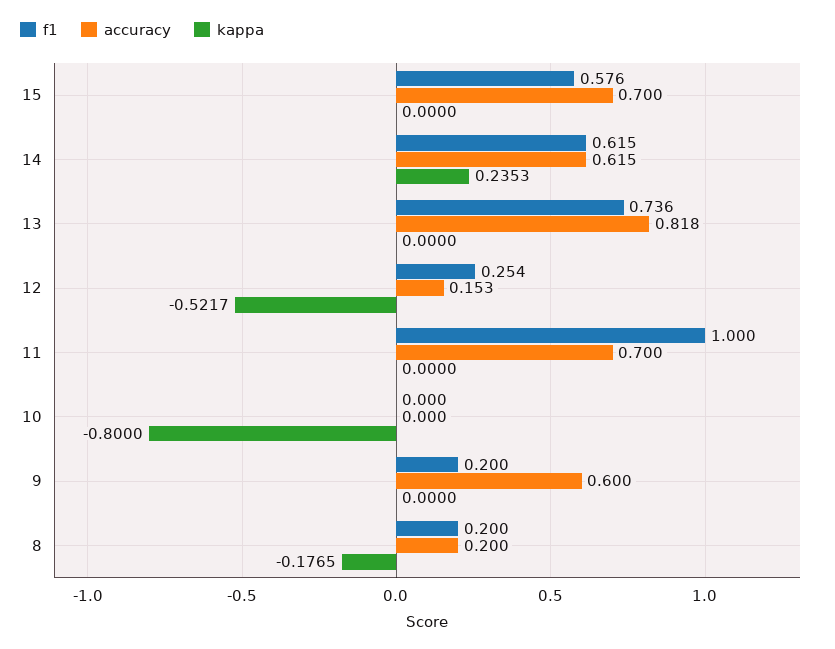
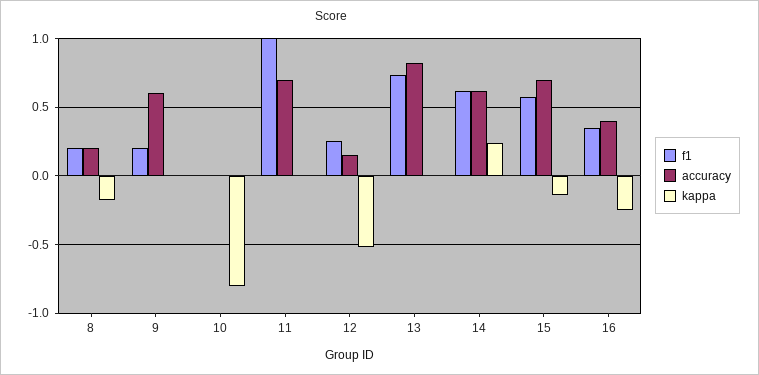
kappa, 15: 0 -> -0.15
f1, 16: none -> 0.35
accuracy, 16: none -> 0.4
kappa, 16: none -> -0.25

